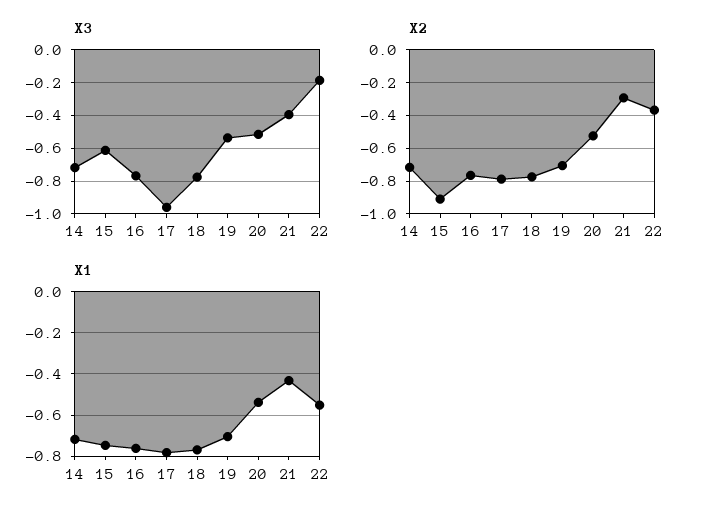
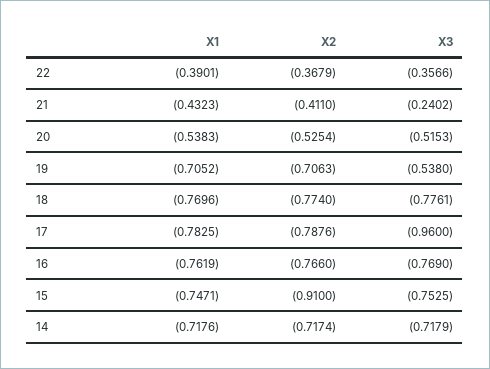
X3, 15: -0.6 -> -0.7525
X3, 21: -0.4 -> -0.2402
X3, 22: -0.2 -> -0.3566
X2, 21: -0.3 -> -0.411
X1, 22: -0.55 -> -0.3901

